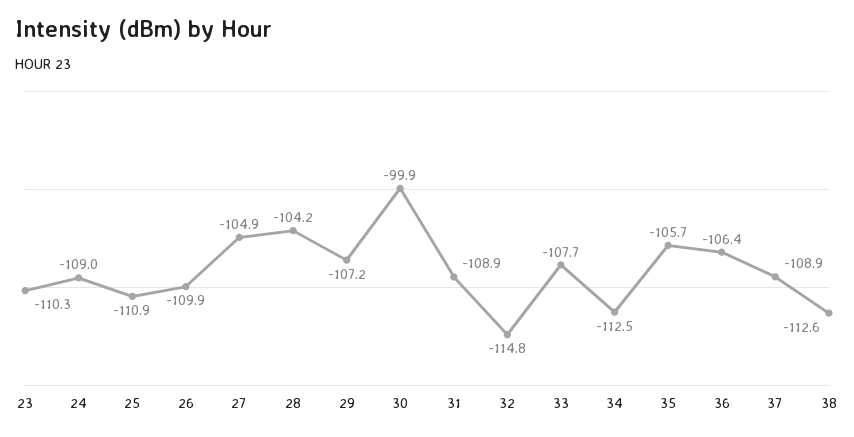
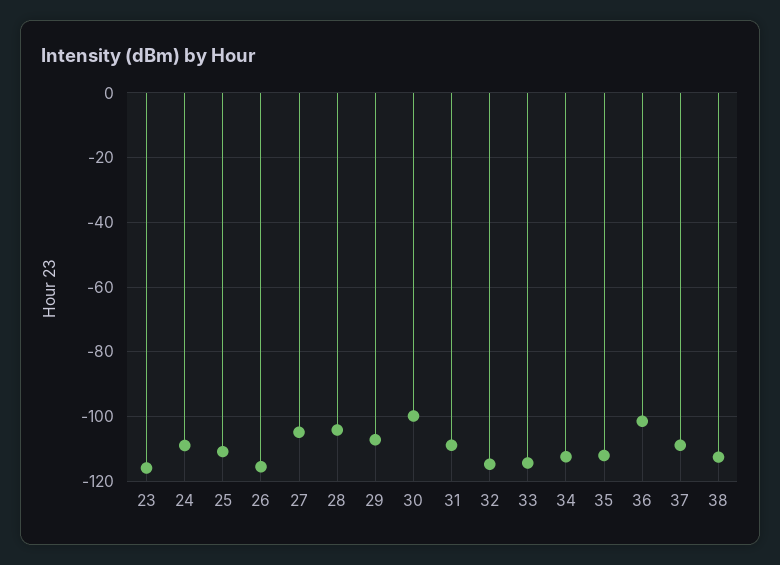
23: -110.3 -> -116
26: -109.9 -> -116
33: -107.7 -> -114
35: -105.7 -> -112
36: -106.4 -> -102

